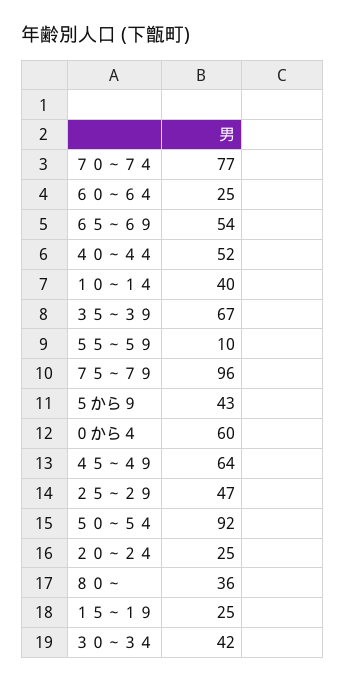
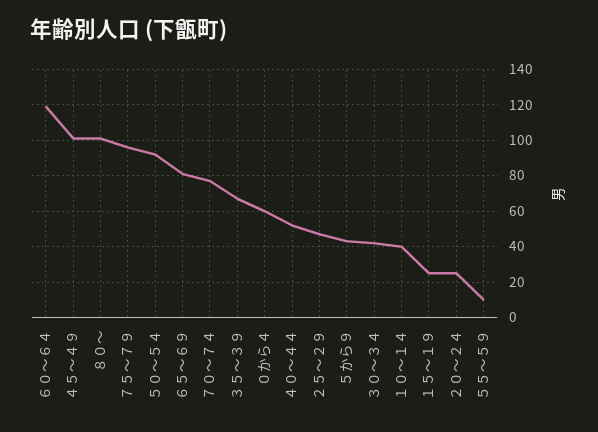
６０～６４: 25 -> 120
６５～６９: 54 -> 80
４５～４９: 64 -> 100
８０～: 36 -> 100

